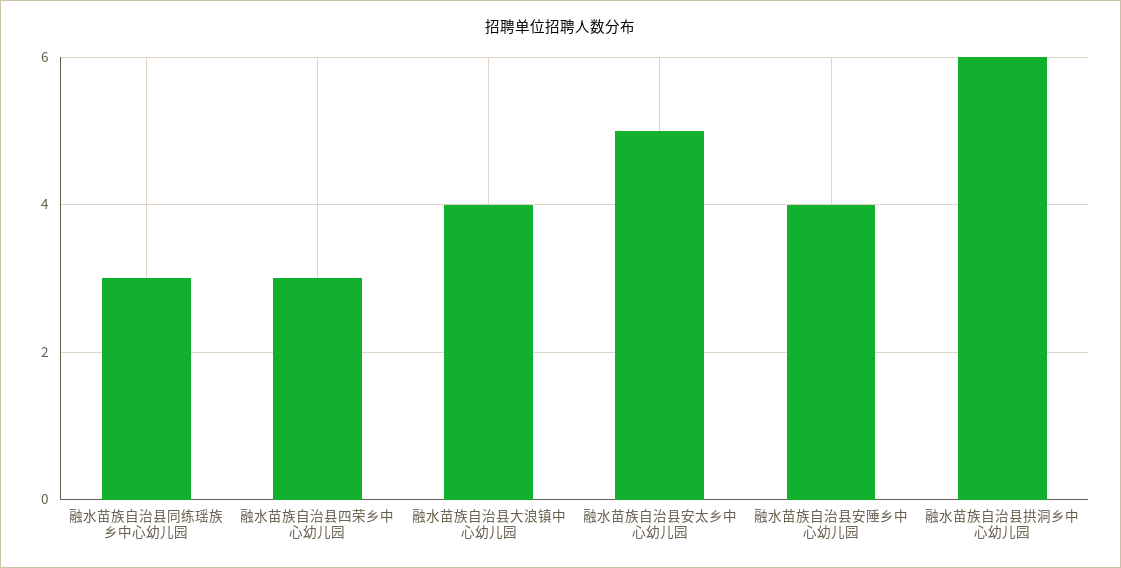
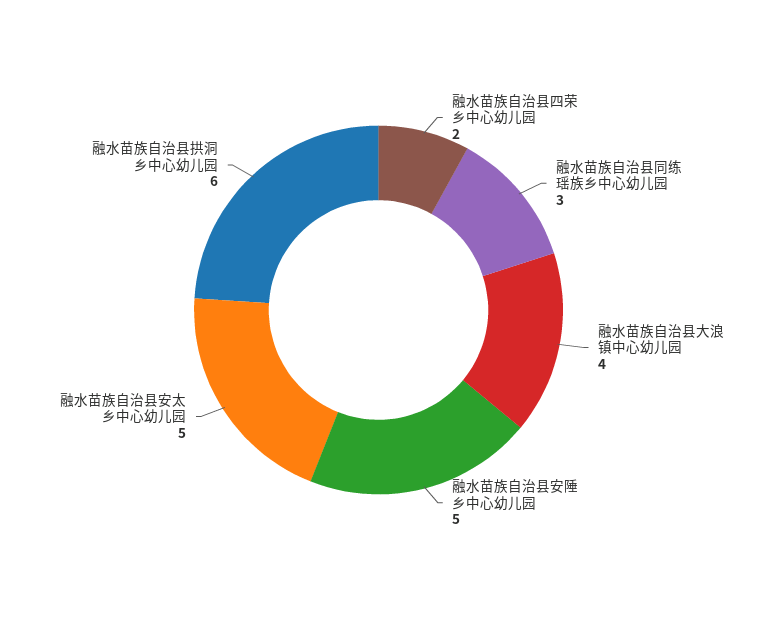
融水苗族自治县四荣乡中心幼儿园: 3 -> 2
融水苗族自治县安陲乡中心幼儿园: 4 -> 5

